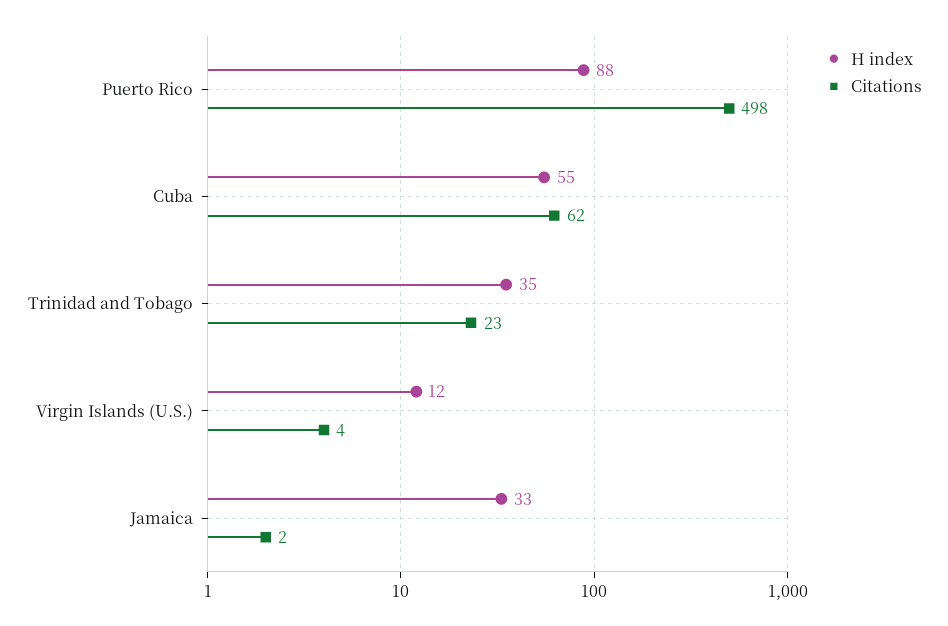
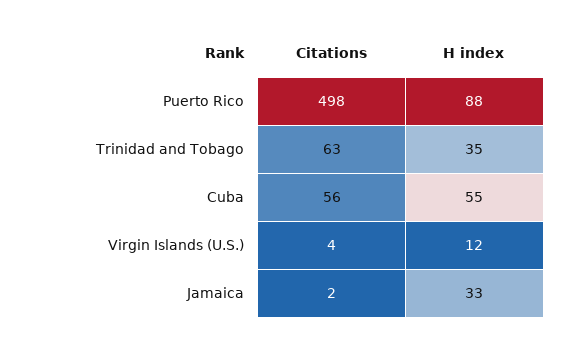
Citations, Cuba: 62 -> 56
Citations, Trinidad and Tobago: 23 -> 63

